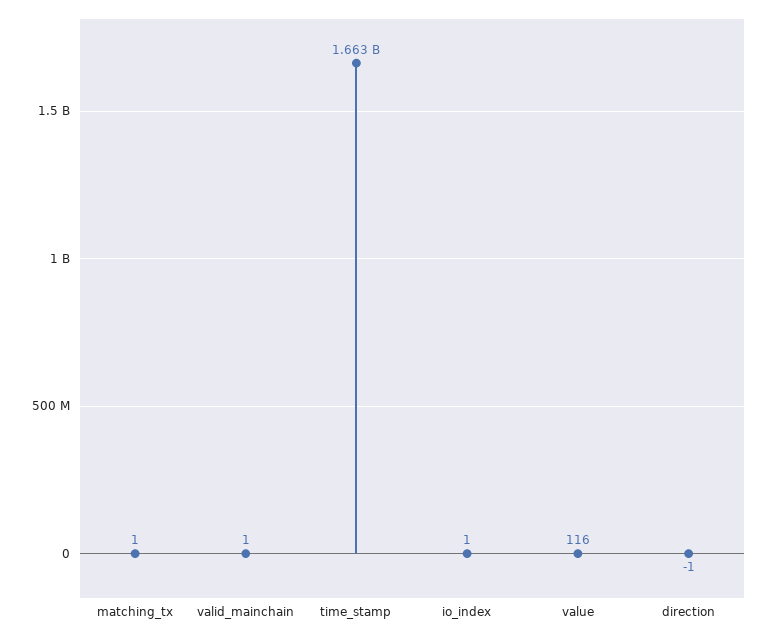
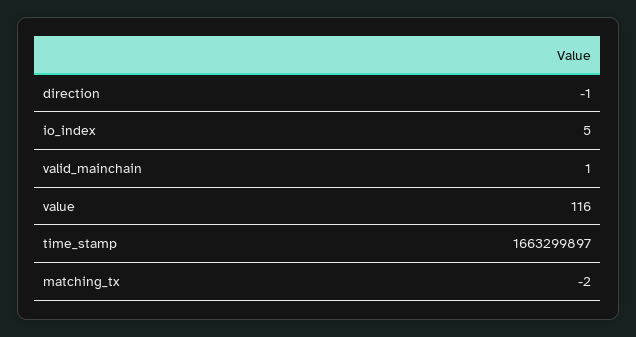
matching_tx: 1 -> -2
io_index: 1 -> 5

